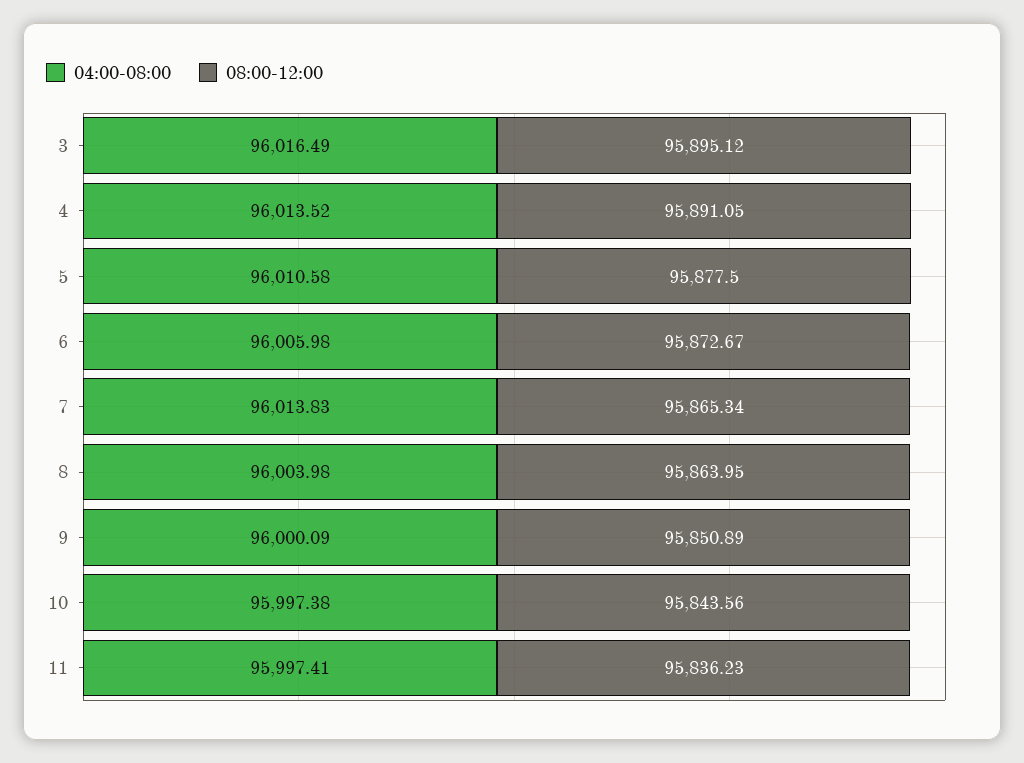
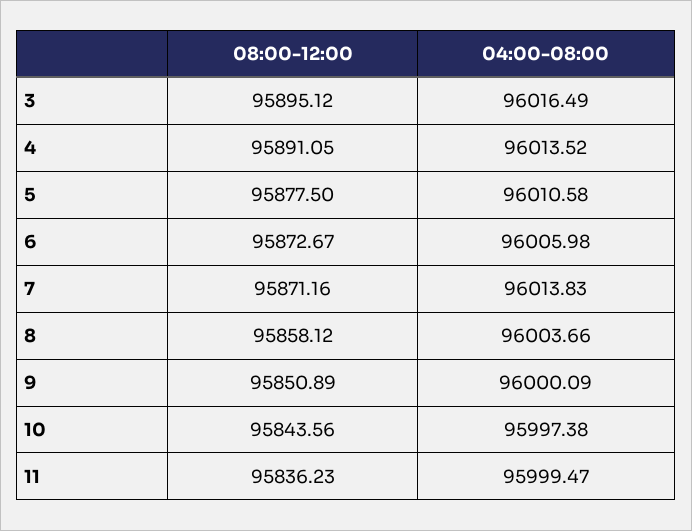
08:00-12:00, 7: 95865.34 -> 95871.16
04:00-08:00, 8: 96003.98 -> 96003.66
08:00-12:00, 8: 95863.95 -> 95858.12
04:00-08:00, 11: 95997.41 -> 95999.47

